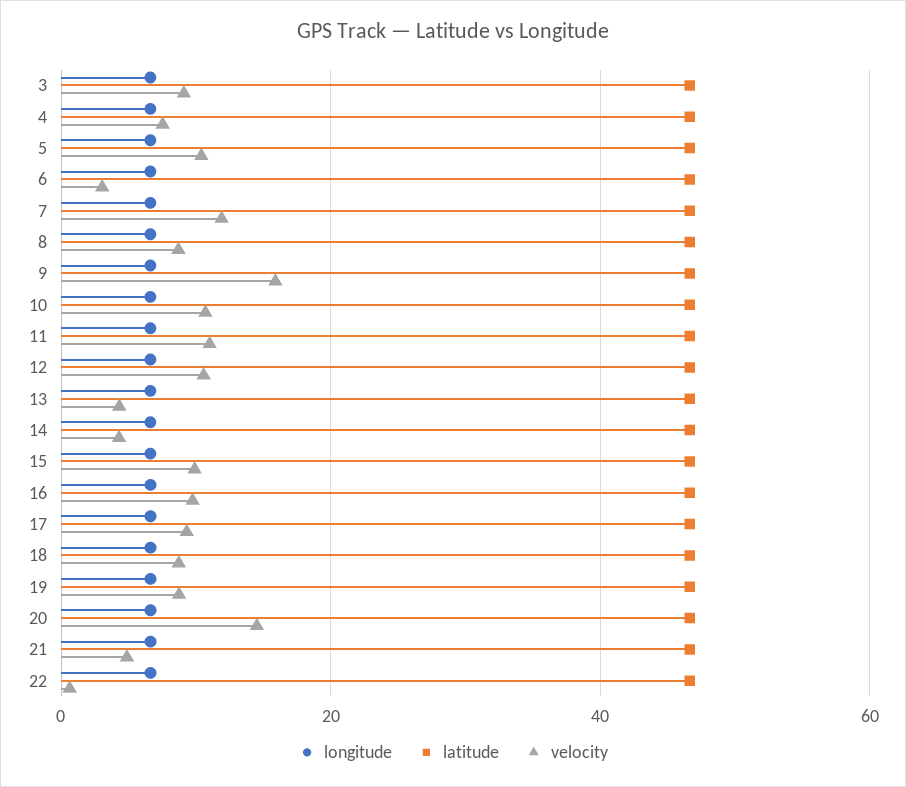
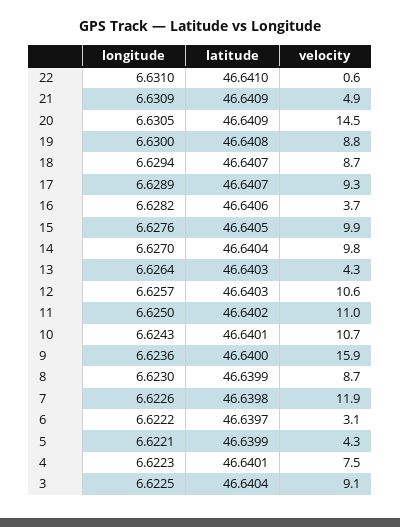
velocity, 5: 10 -> 4.3
velocity, 14: 4 -> 9.8
velocity, 16: 10 -> 3.7

